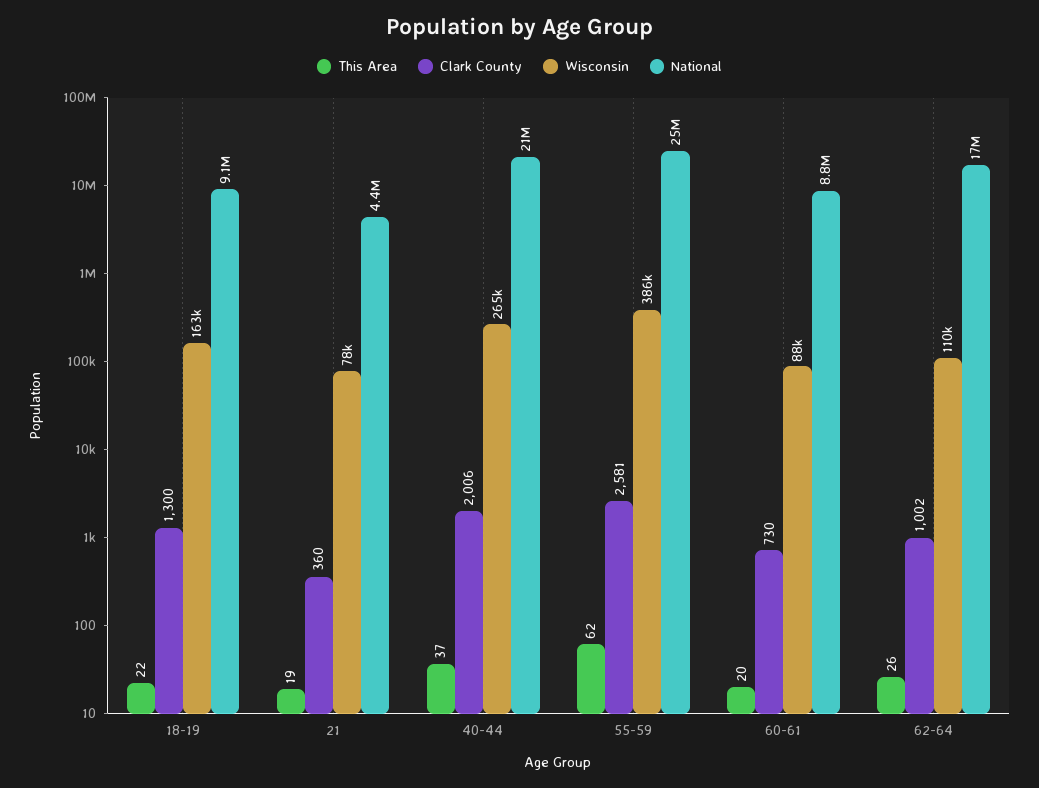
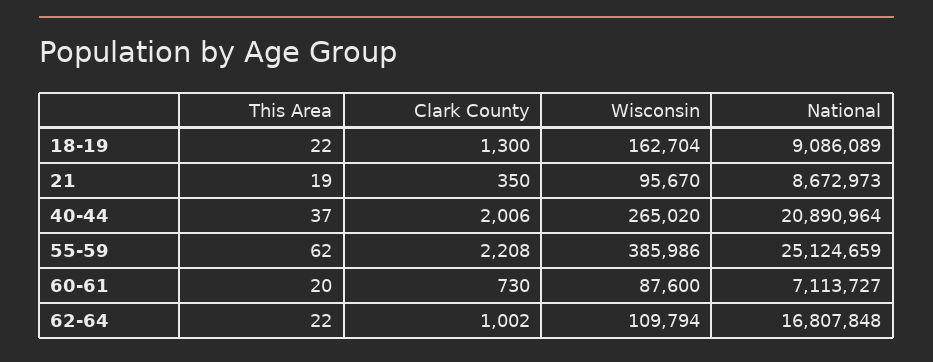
Clark County, 21: 360 -> 350
Wisconsin, 21: 78000 -> 95670
National, 21: 4400000 -> 8672973
Clark County, 55-59: 2581 -> 2208
National, 60-61: 8800000 -> 7113727
This Area, 62-64: 26 -> 22

